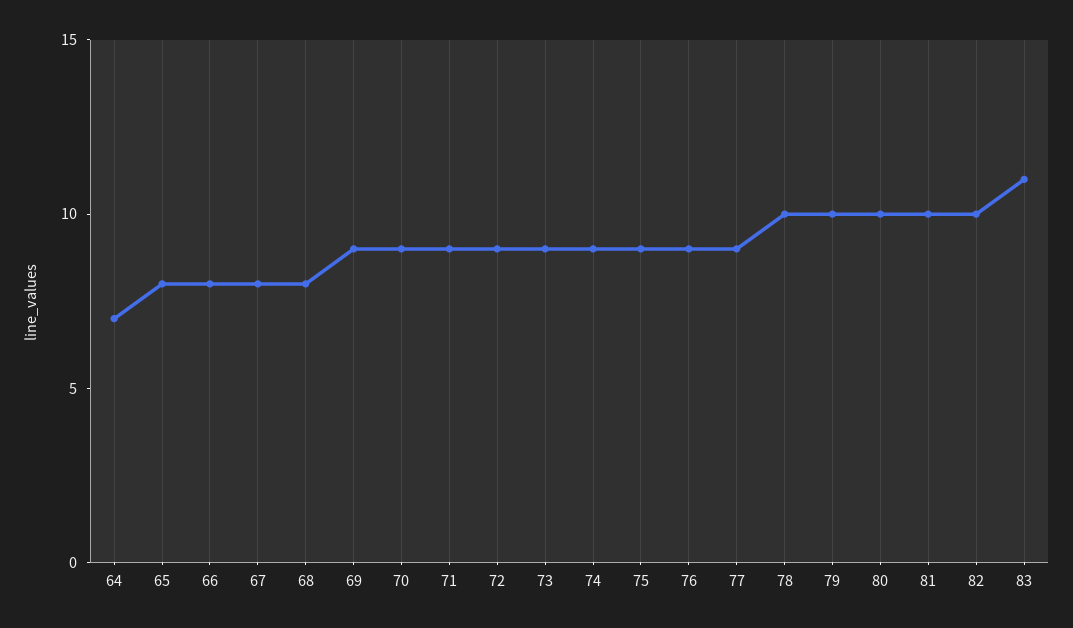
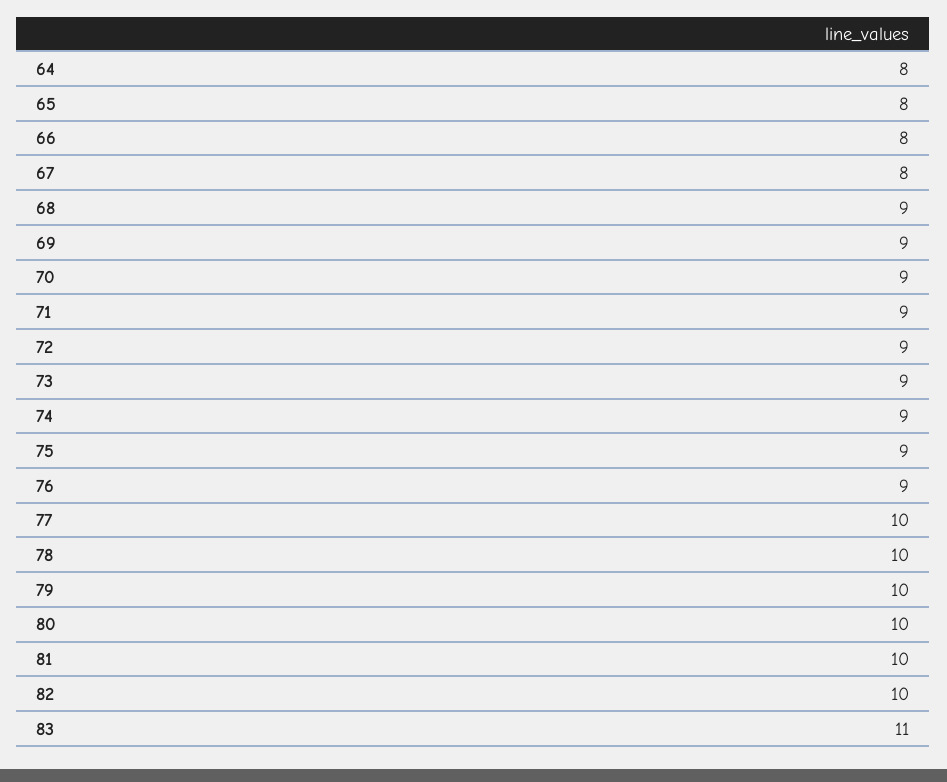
64: 7 -> 8
68: 8 -> 9
77: 9 -> 10

